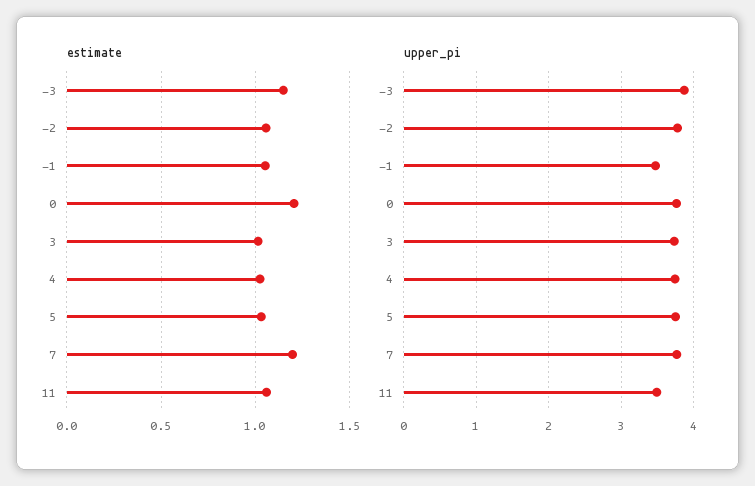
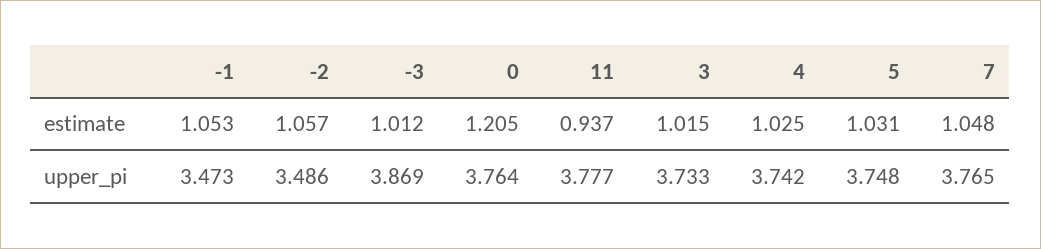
estimate, -3: 1.15 -> 1.012
estimate, 7: 1.2 -> 1.048
estimate, 11: 1.05 -> 0.937
upper_pi, -2: 3.8 -> 3.486
upper_pi, 11: 3.5 -> 3.777

